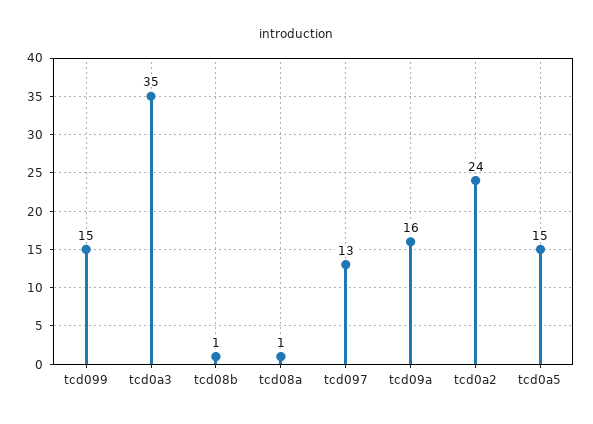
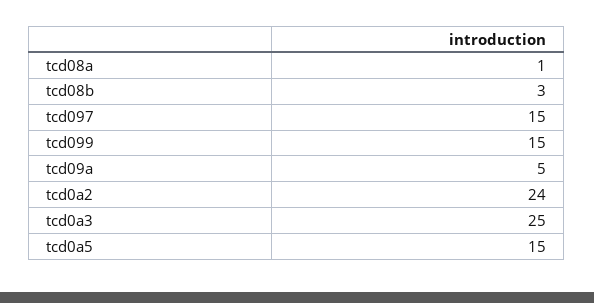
tcd0a3: 35 -> 25
tcd08b: 1 -> 3
tcd097: 13 -> 15
tcd09a: 16 -> 5

